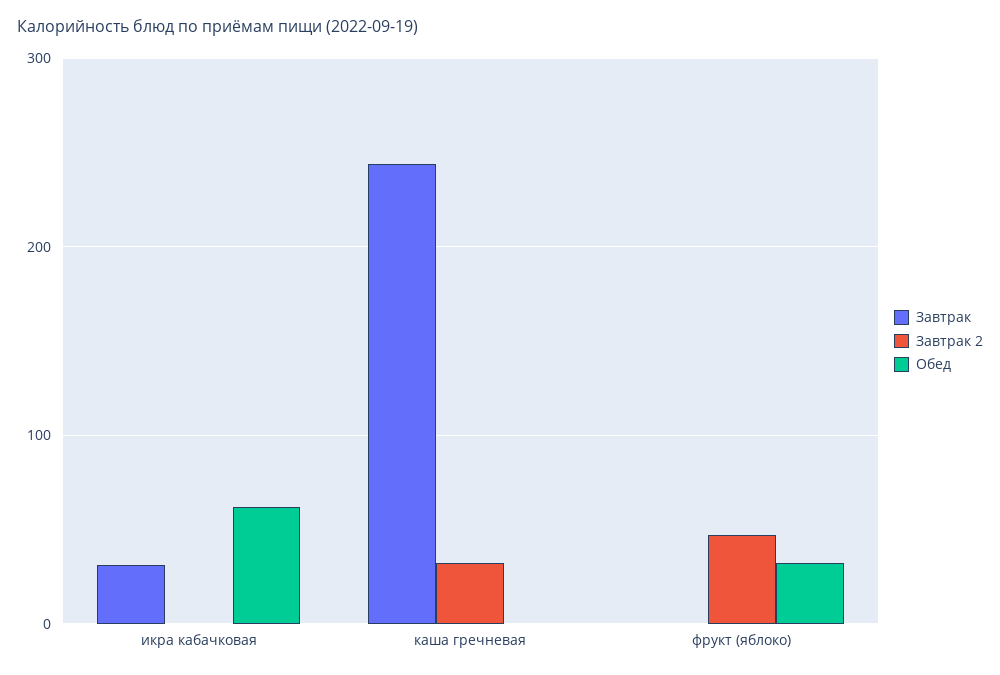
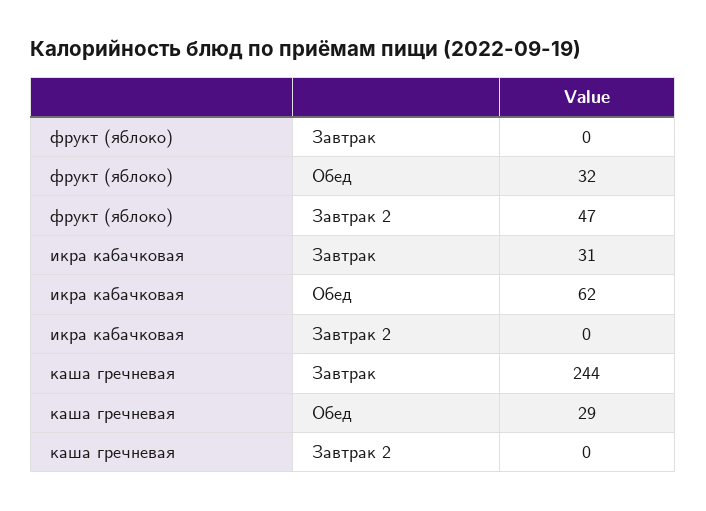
Завтрак 2, каша гречневая: 30 -> 0
Обед, каша гречневая: 0 -> 29

